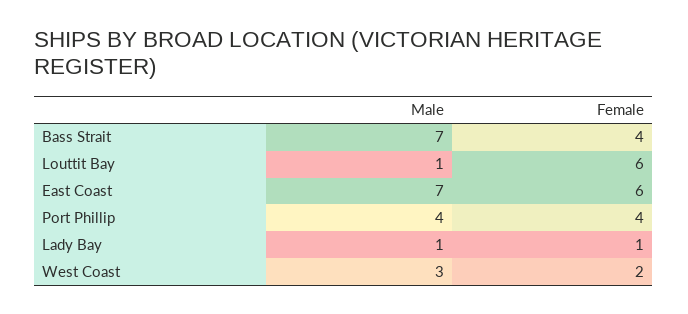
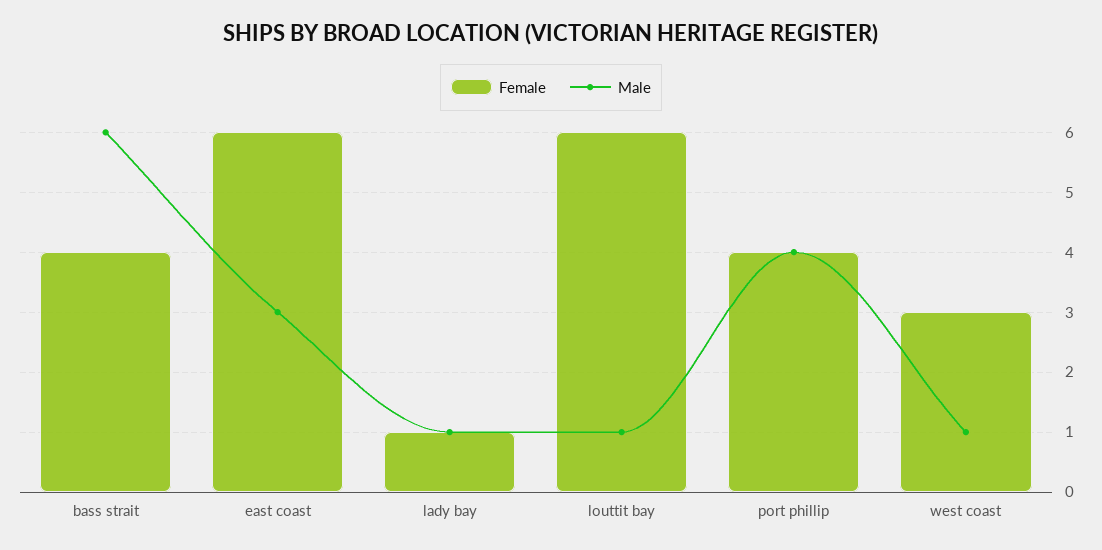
Male, Bass Strait: 7 -> 6
Male, East Coast: 7 -> 3
Male, West Coast: 3 -> 1
Female, West Coast: 2 -> 3

